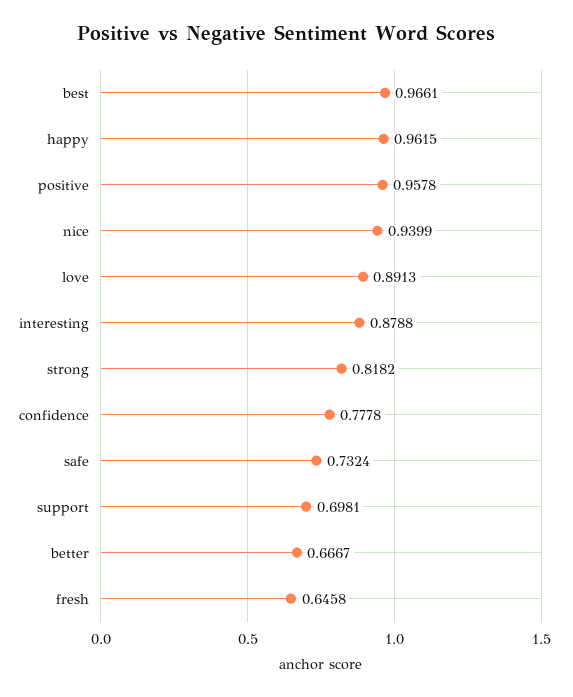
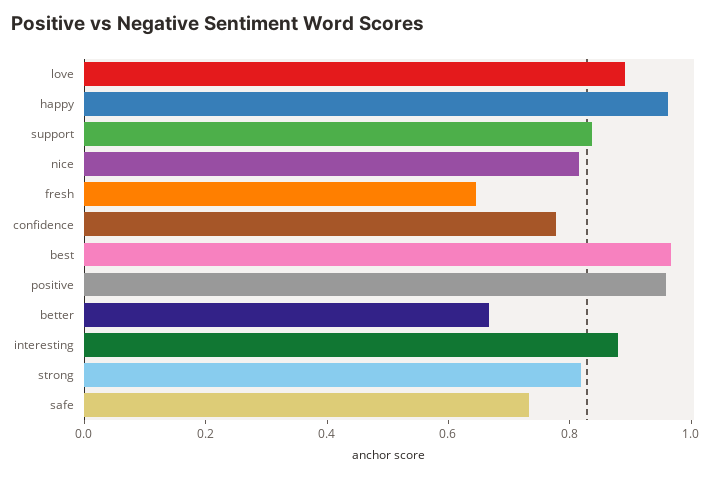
nice: 0.9399 -> 0.8
support: 0.6981 -> 0.85

